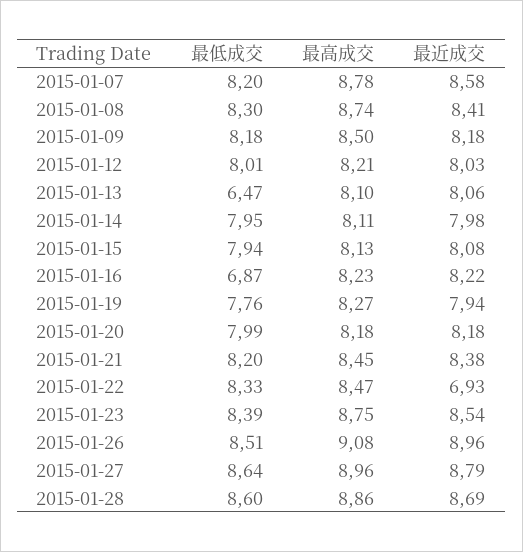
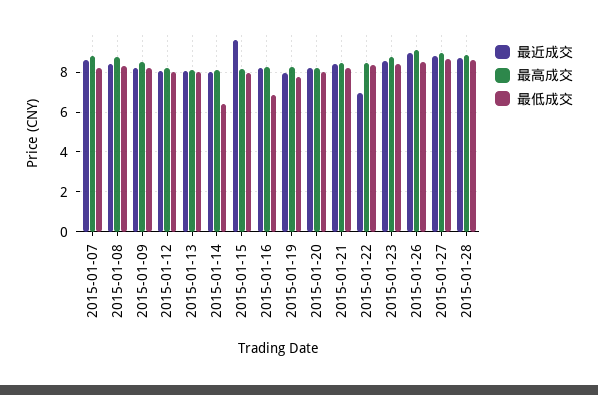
最低成交, 2015-01-13: 6.47 -> 8
最低成交, 2015-01-14: 7.95 -> 6.5
最近成交, 2015-01-15: 8.08 -> 9.5

